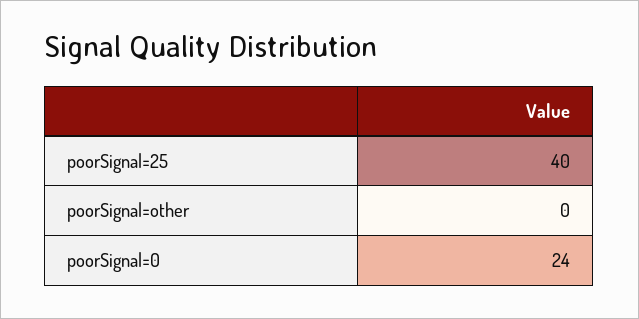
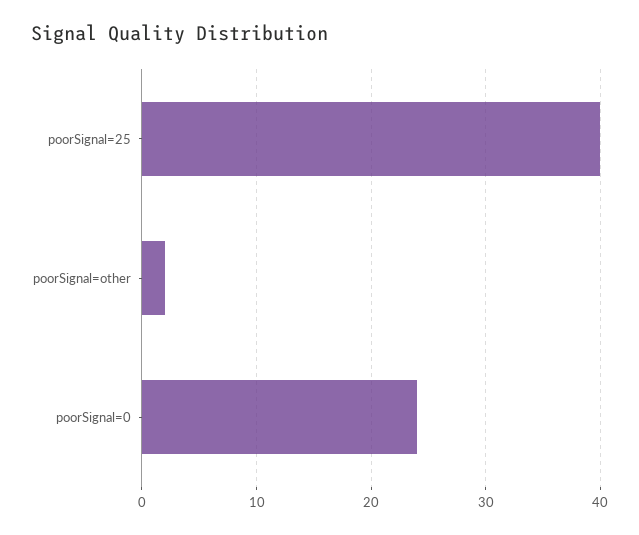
poorSignal=other: 0 -> 2

